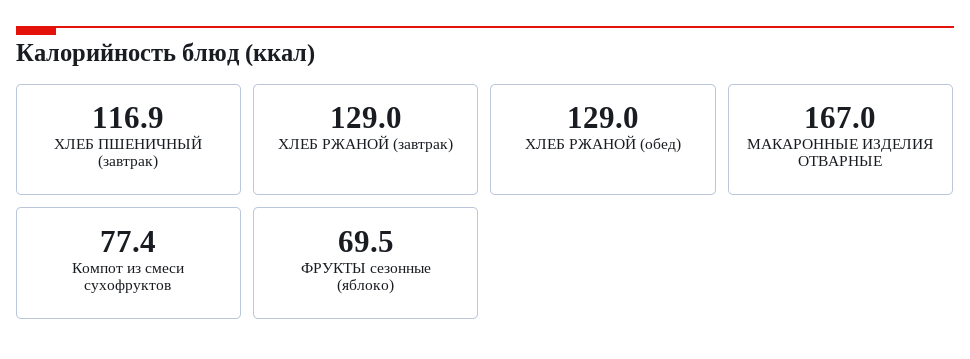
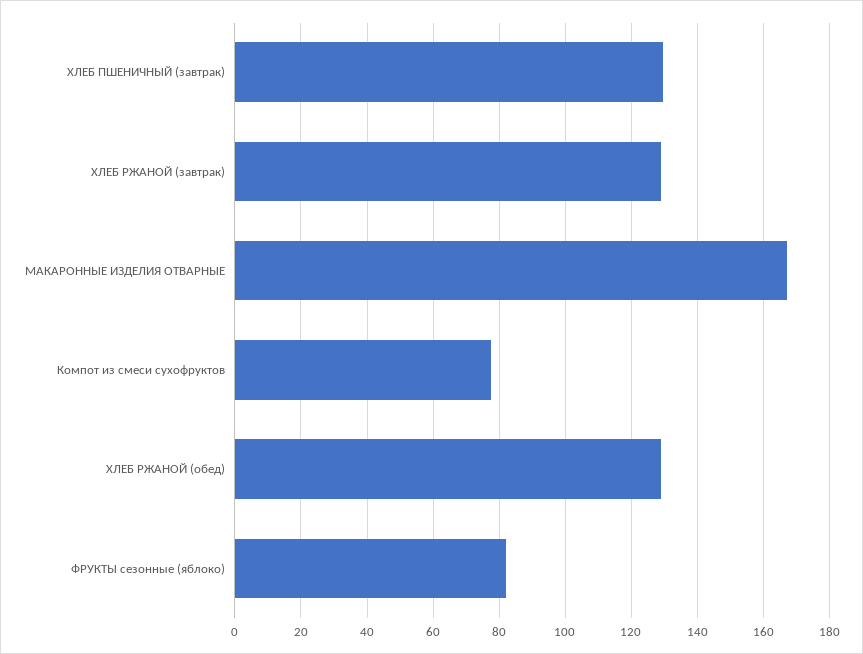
ХЛЕБ ПШЕНИЧНЫЙ (завтрак): 116.9 -> 130
ФРУКТЫ сезонные (яблоко): 69.5 -> 82

